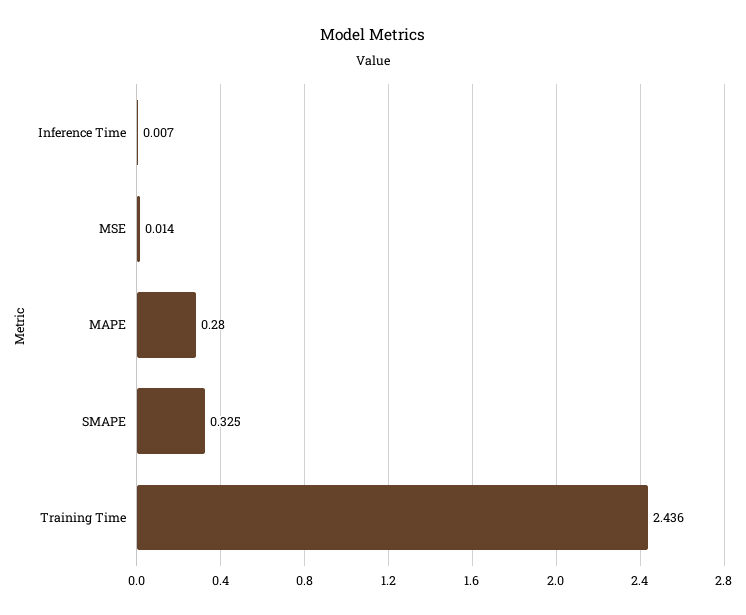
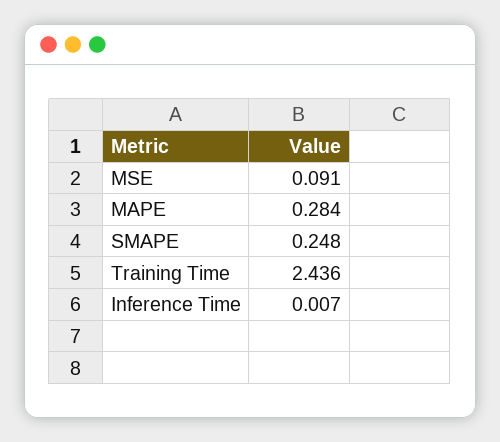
MSE: 0.014 -> 0.091
MAPE: 0.28 -> 0.284
SMAPE: 0.325 -> 0.248

